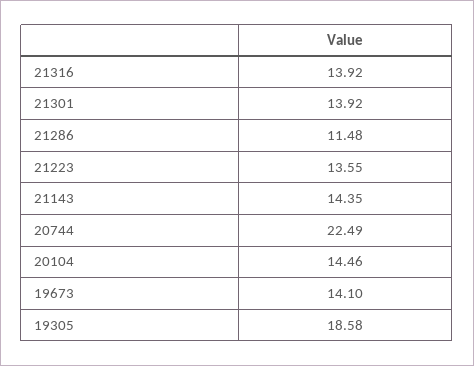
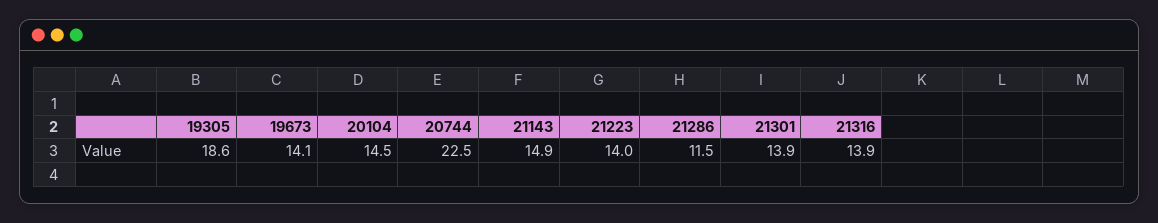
21223: 13.55 -> 14
21143: 14.35 -> 14.9

